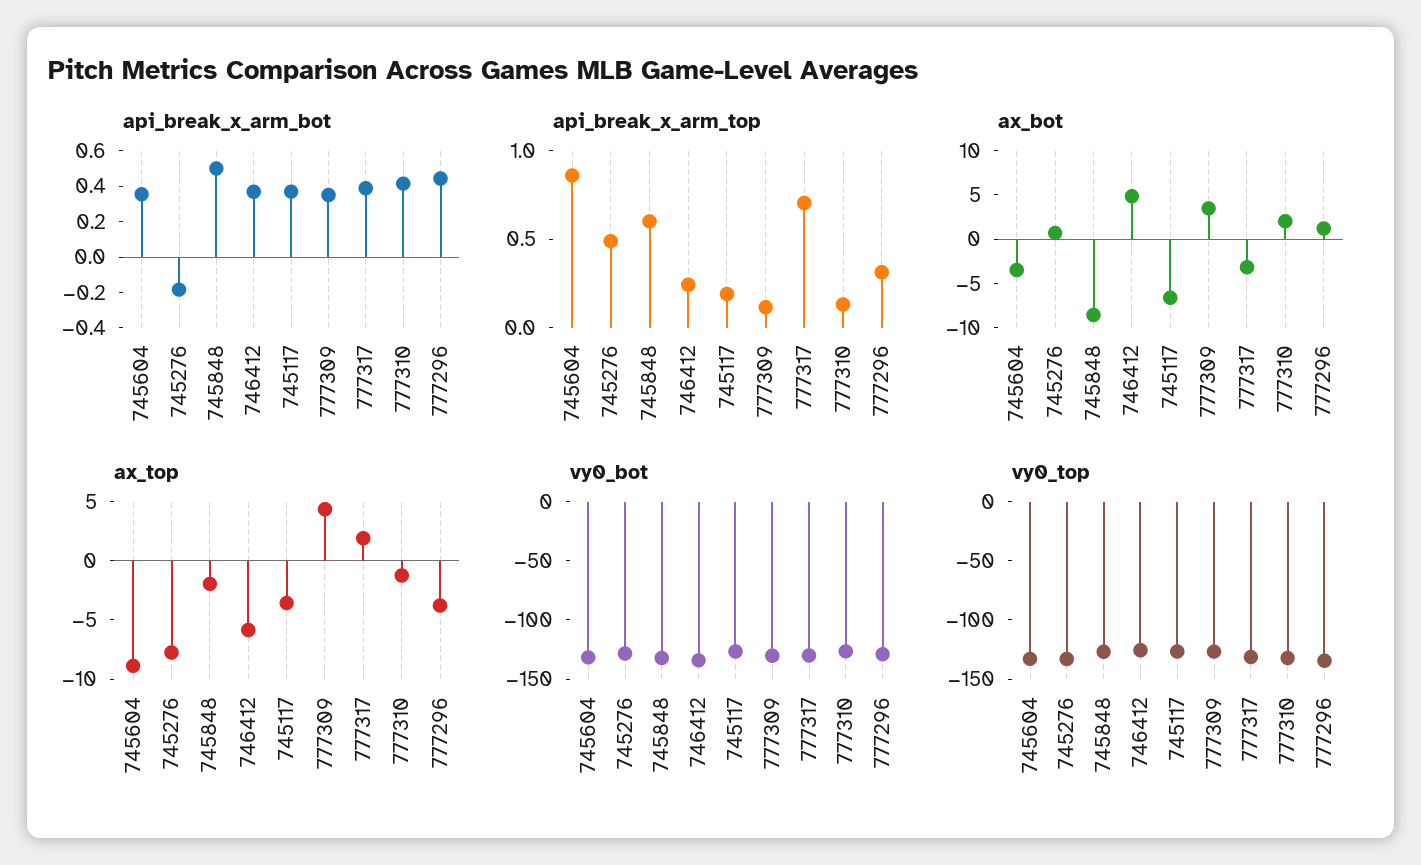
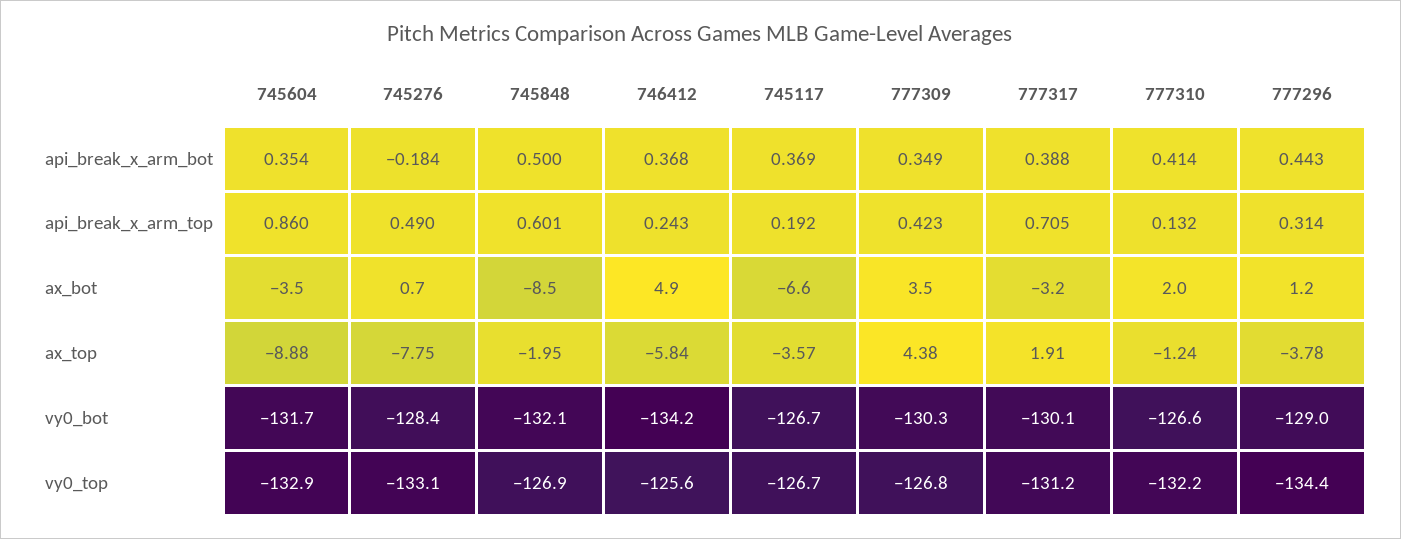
api_break_x_arm_top, 777309: 0.1 -> 0.423

